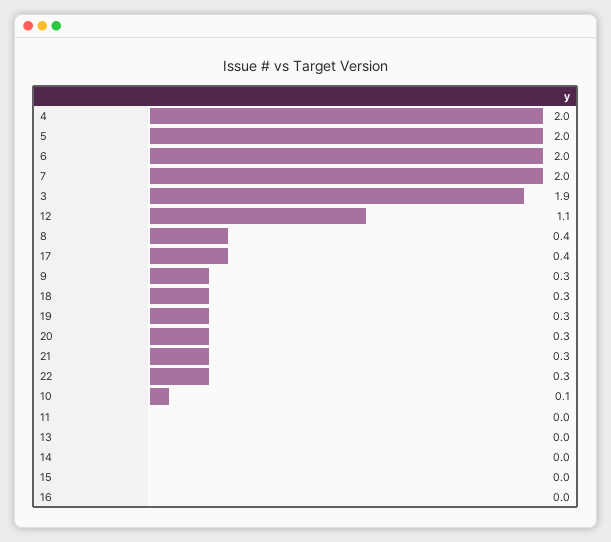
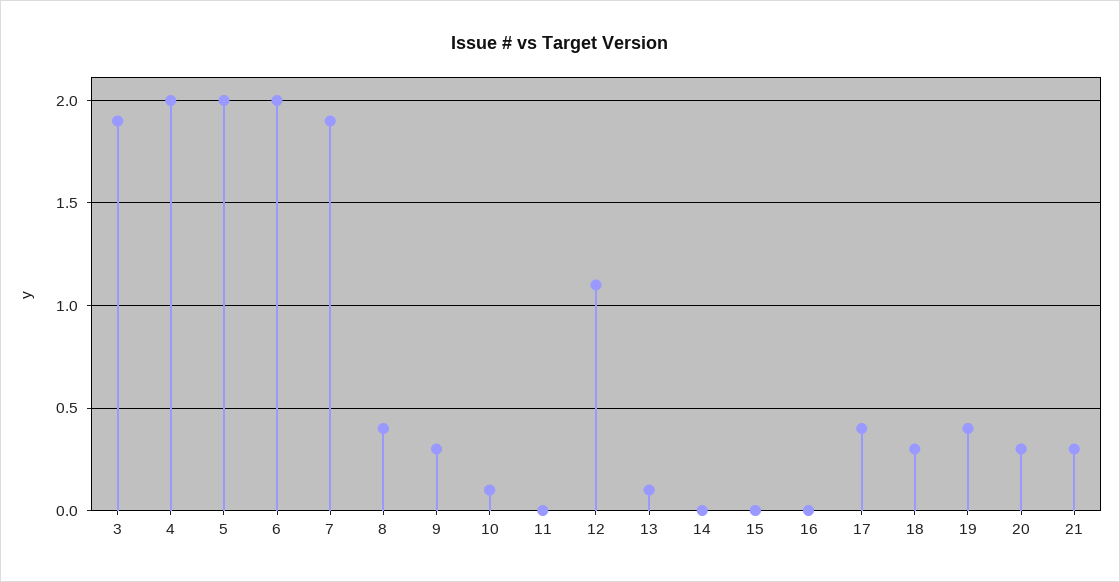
7: 2 -> 1.9
19: 0.3 -> 0.4
22: 0.3 -> none
13: 0 -> 0.1

